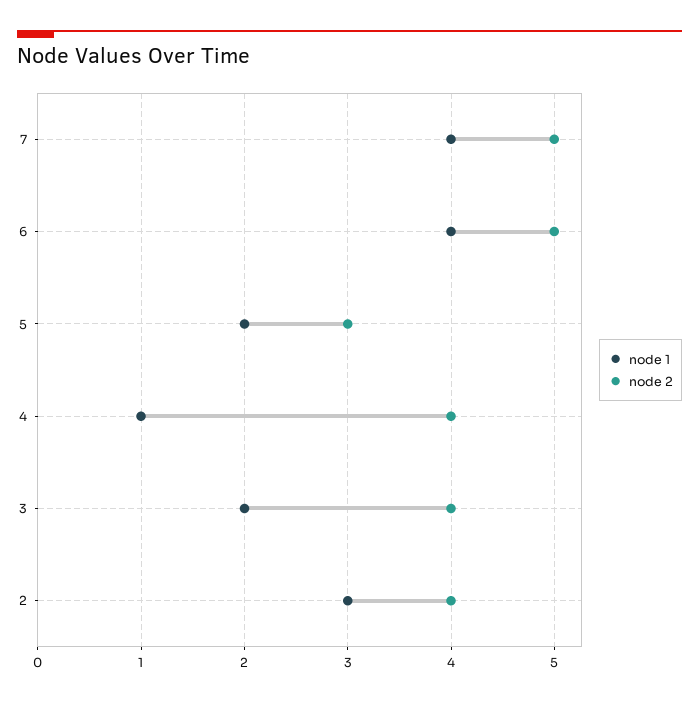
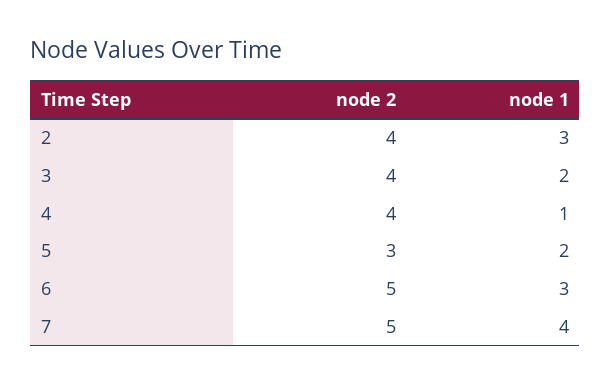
node 1, 6: 4 -> 3

